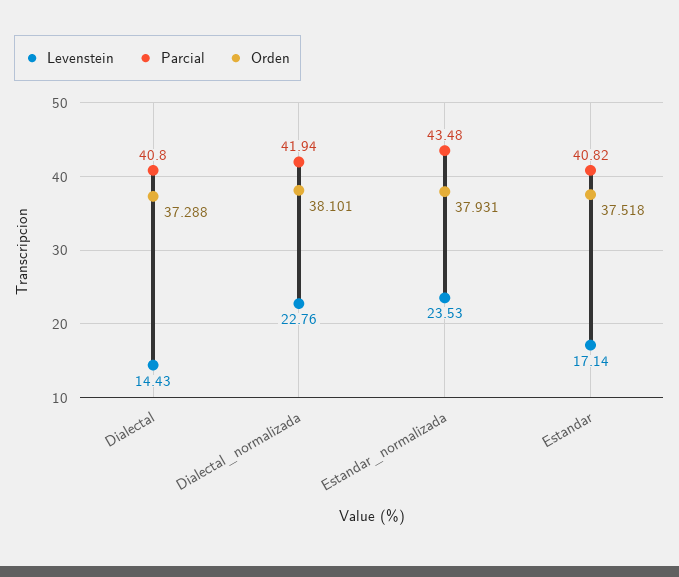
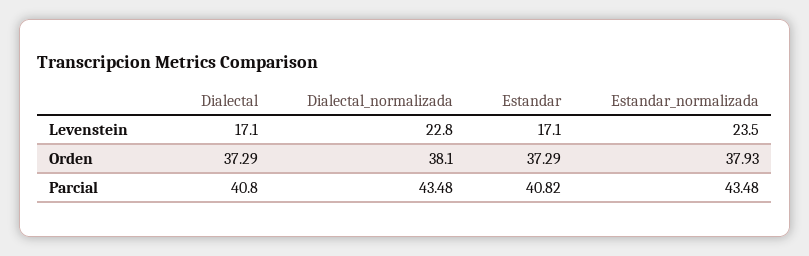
Levenstein, Dialectal: 14.43 -> 17.1
Parcial, Dialectal_normalizada: 41.94 -> 43.48
Orden, Estandar: 37.518 -> 37.29

